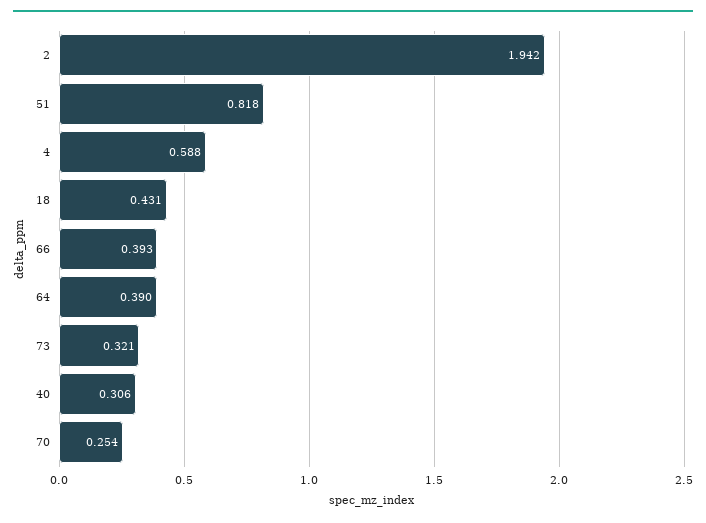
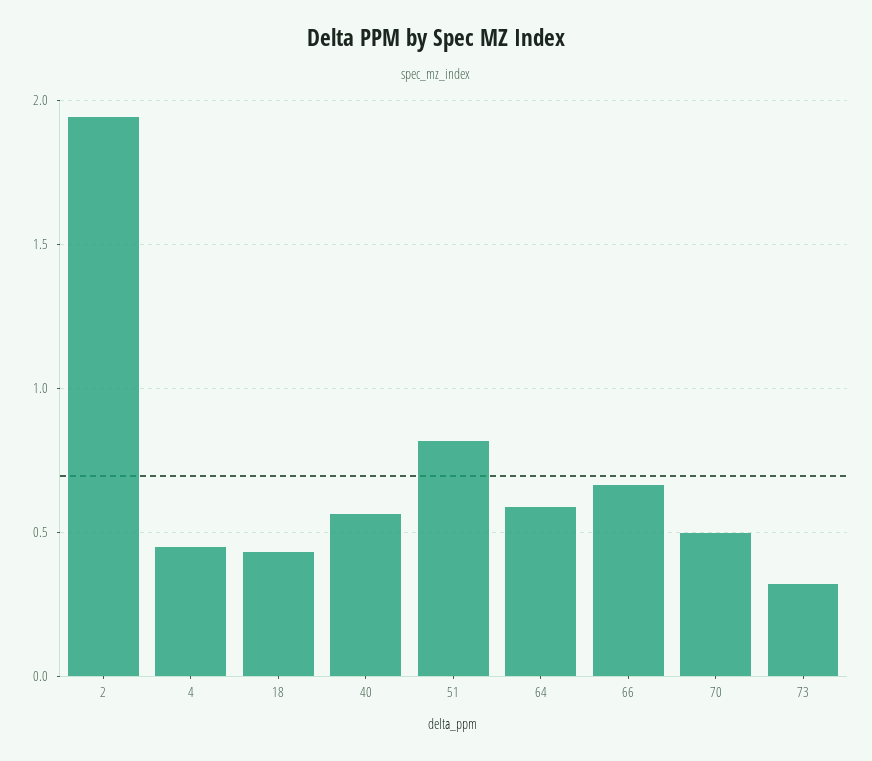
4: 0.588 -> 0.45
66: 0.393 -> 0.65
64: 0.39 -> 0.6
40: 0.306 -> 0.55
70: 0.254 -> 0.5

